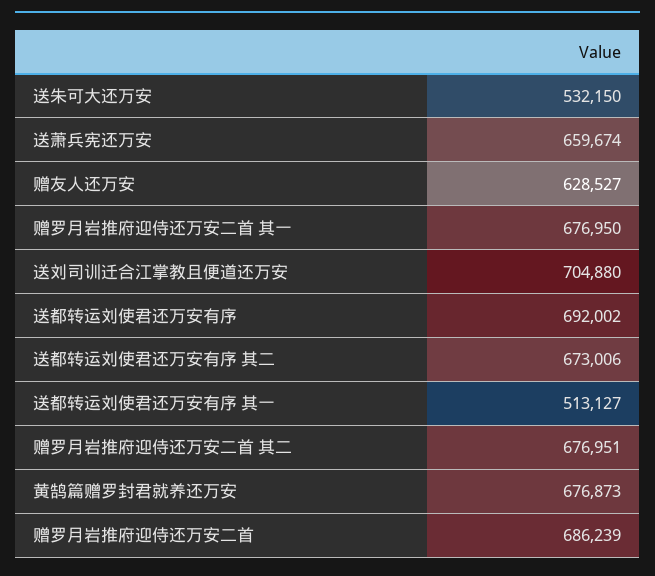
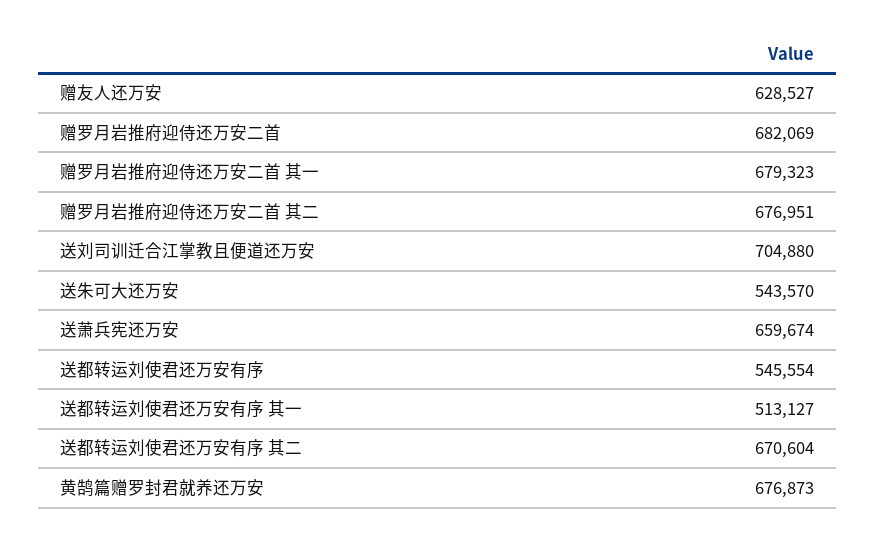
送朱可大还万安: 532150 -> 543570
赠罗月岩推府迎侍还万安二首 其一: 676950 -> 679323
送都转运刘使君还万安有序: 692002 -> 545554
送都转运刘使君还万安有序 其二: 673006 -> 670604
赠罗月岩推府迎侍还万安二首: 686239 -> 682069

